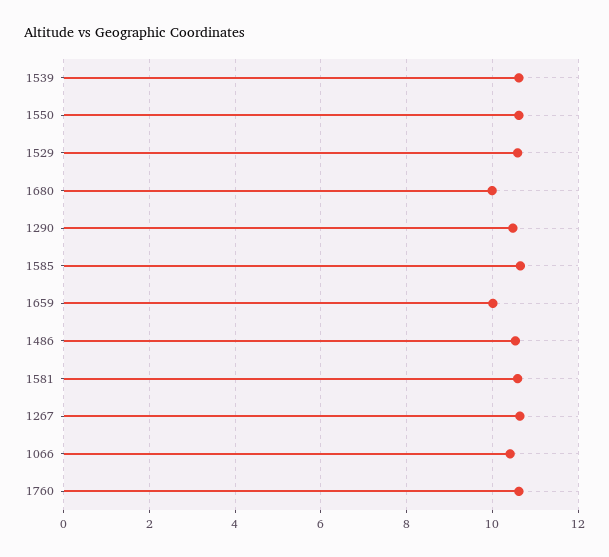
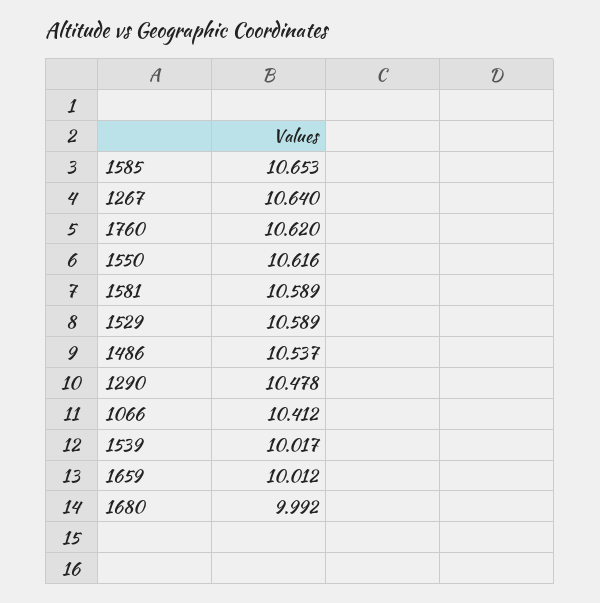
1539: 10.6 -> 10.017

